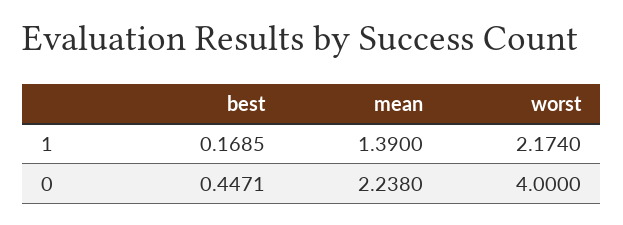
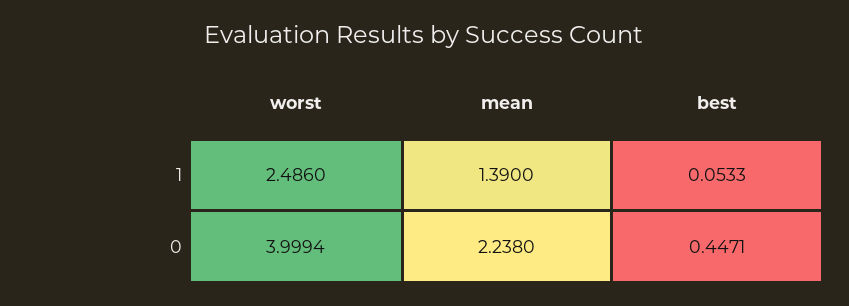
best, 1: 0.1685 -> 0.0533
worst, 1: 2.174 -> 2.486
worst, 0: 4 -> 3.9994

